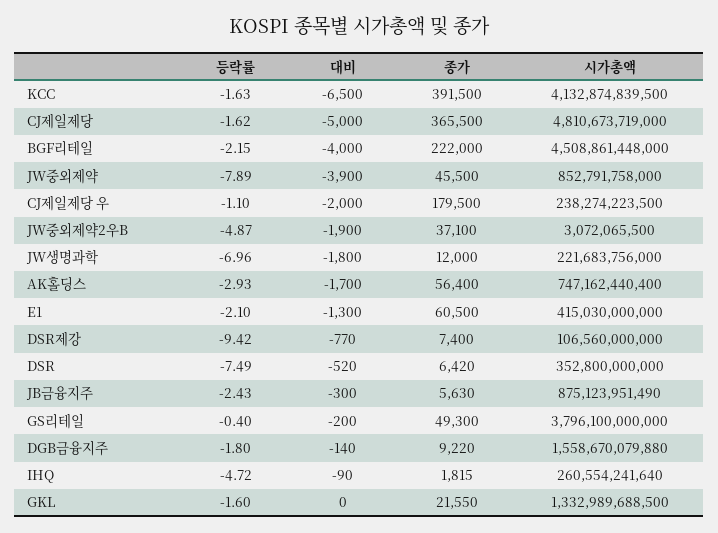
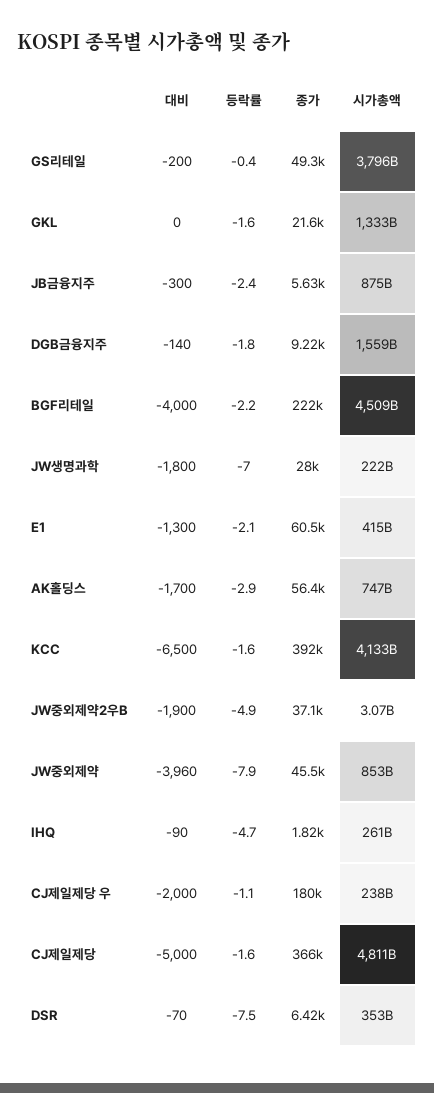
대비, JW중외제약: -3900 -> -3960
종가, JW생명과학: 12000 -> 28000
등락률, DSR제강: -9.42 -> none
대비, DSR제강: -770 -> none
종가, DSR제강: 7400 -> none
시가총액, DSR제강: 106560000000 -> none
대비, DSR: -520 -> -70

